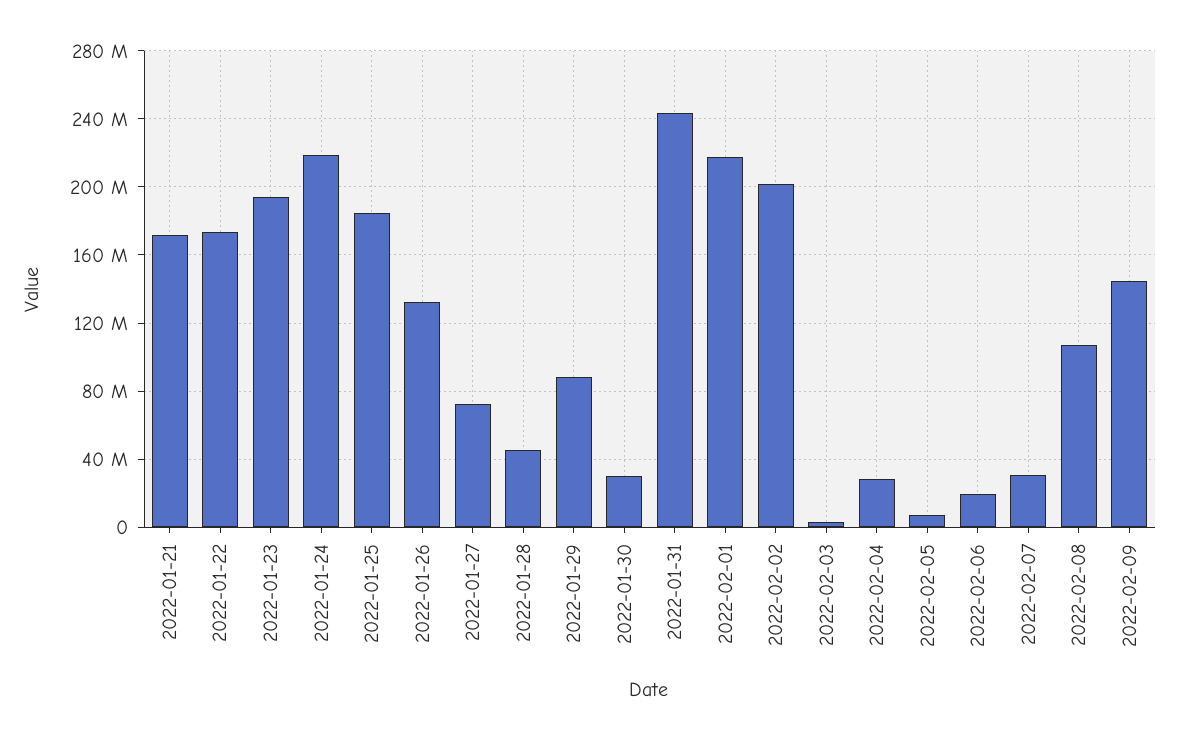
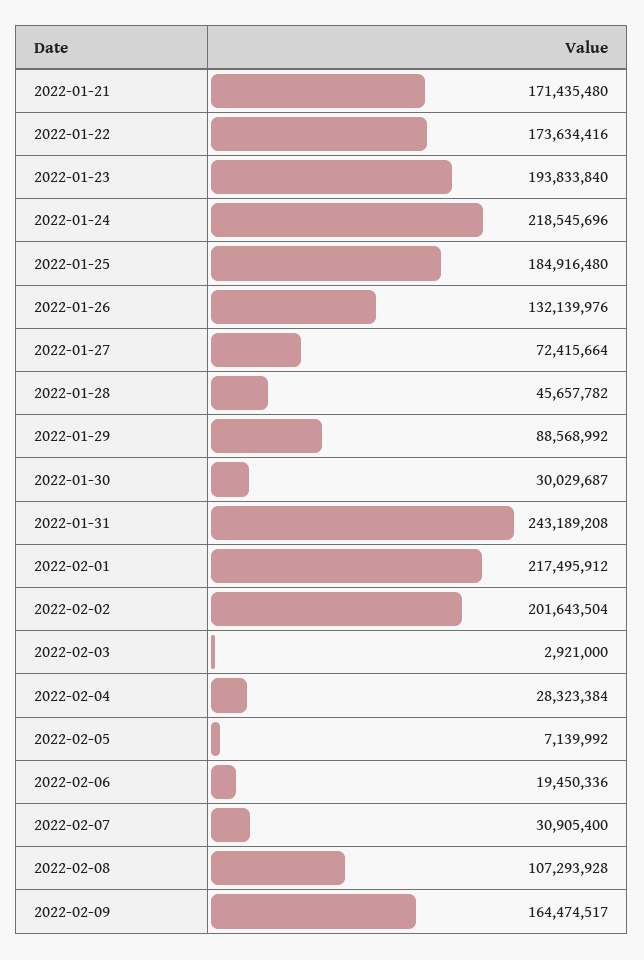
2022-02-09: 145000000 -> 164474517

